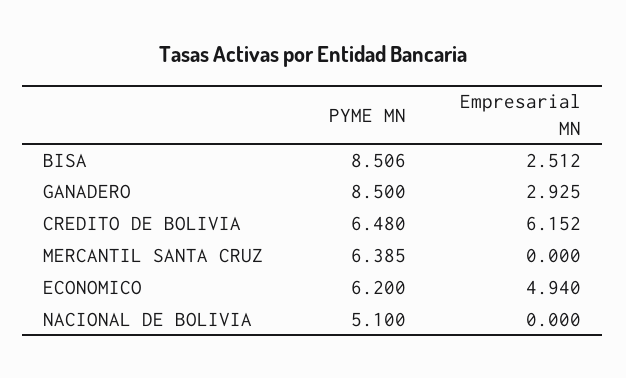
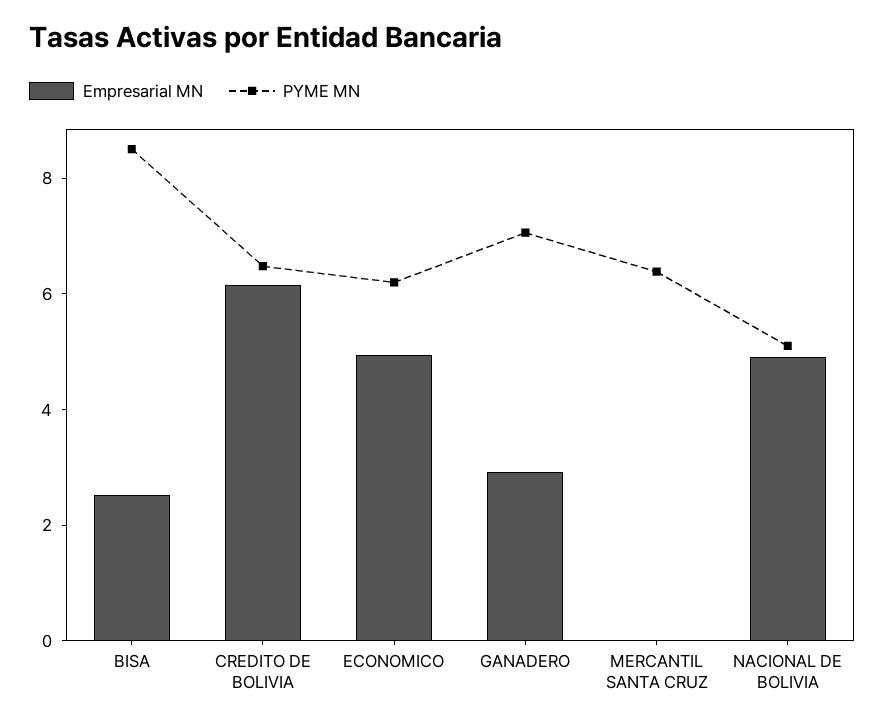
PYME MN, GANADERO: 8.5 -> 7
Empresarial MN, NACIONAL DE BOLIVIA: 0 -> 5

